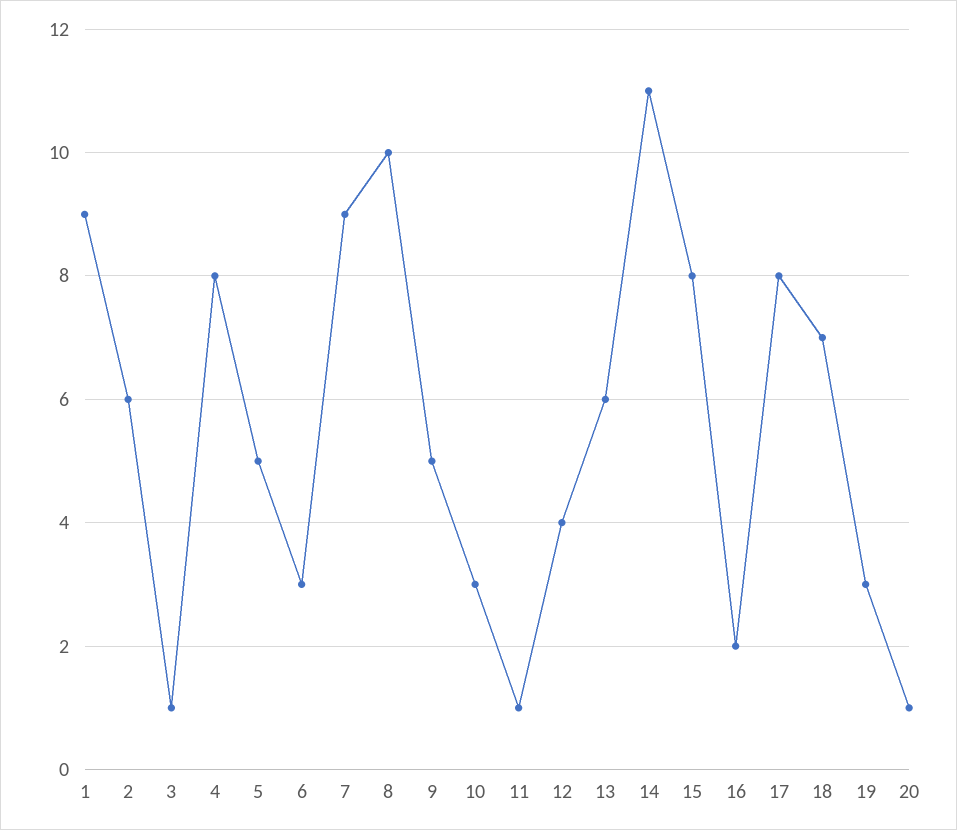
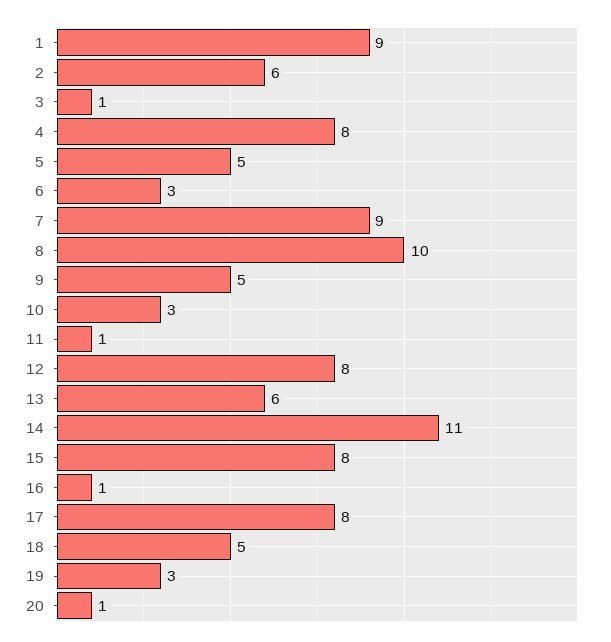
12: 4 -> 8
16: 2 -> 1
18: 7 -> 5

